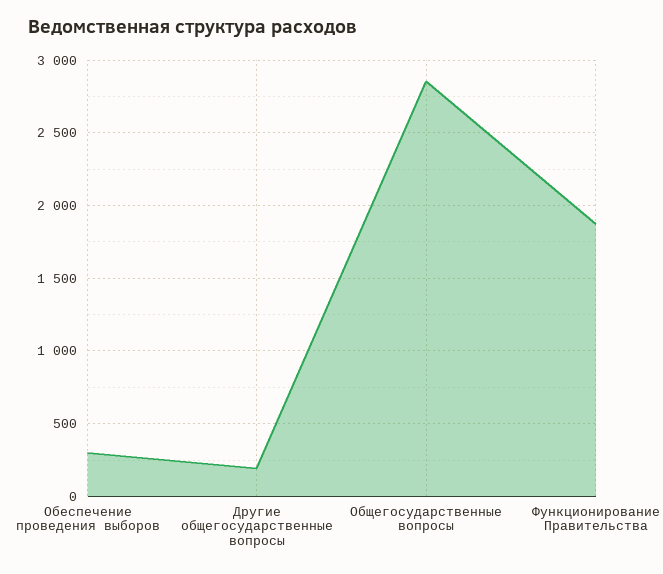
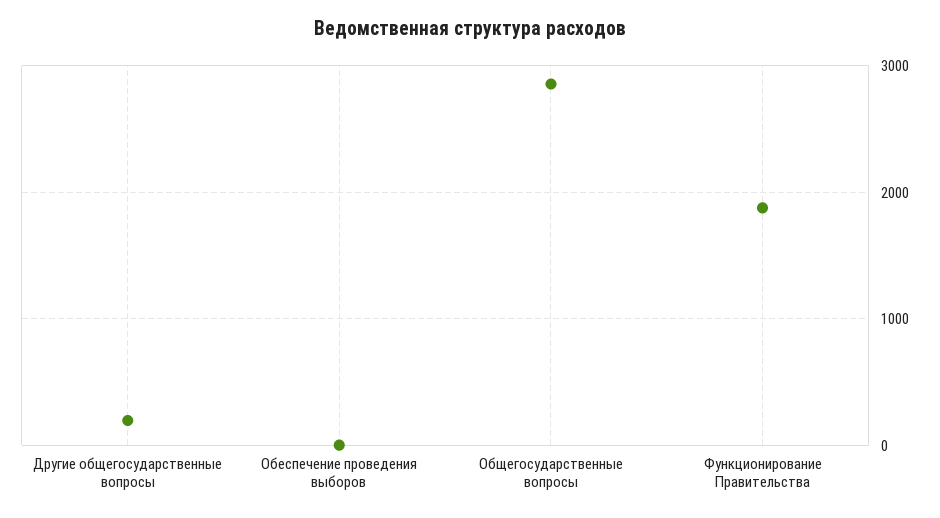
Обеспечение проведения выборов: 300 -> 0

